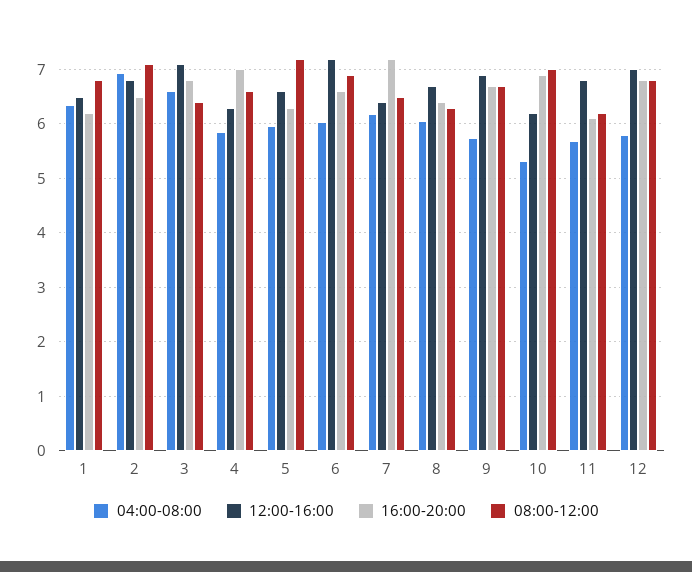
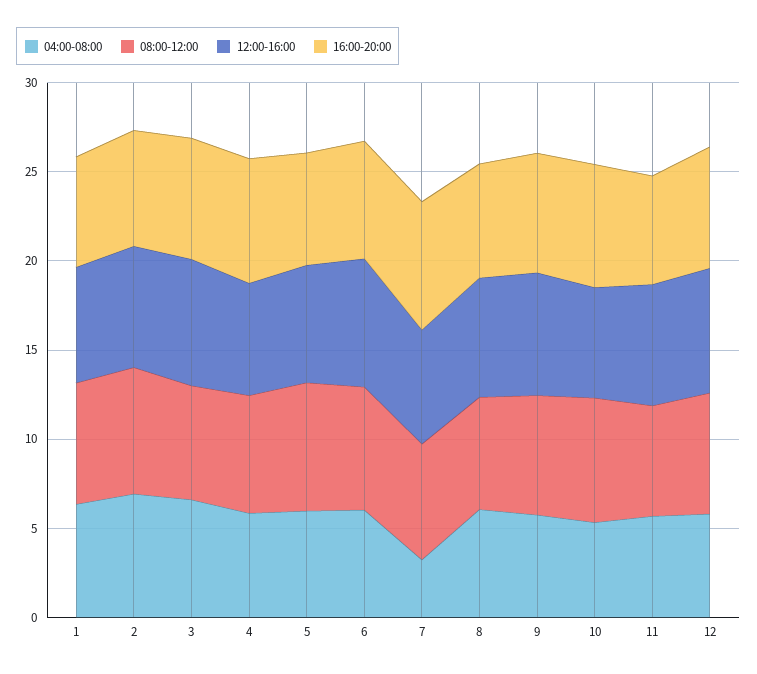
04:00-08:00, 7: 6.2 -> 3

